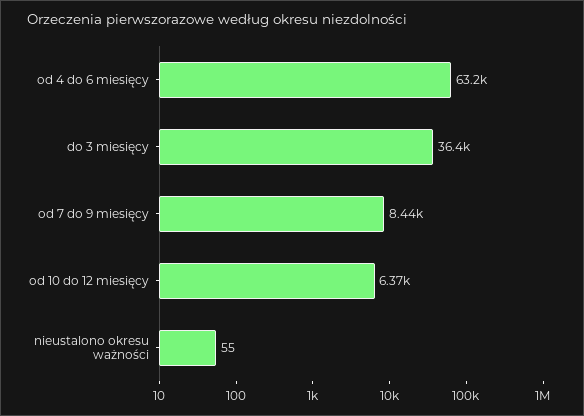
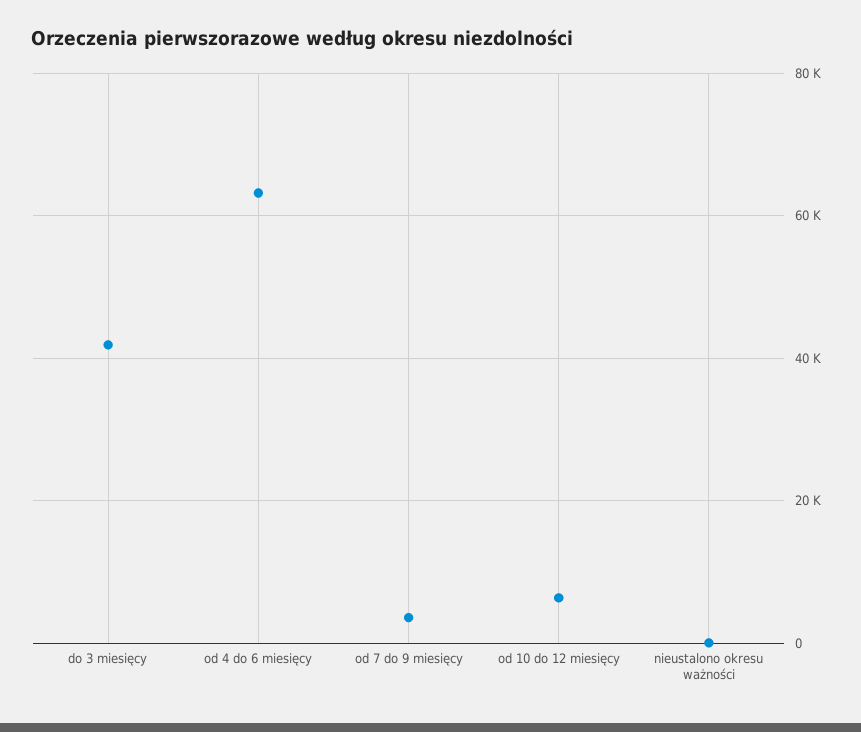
do 3 miesięcy: 36400 -> 42000
od 7 do 9 miesięcy: 8440 -> 4000

